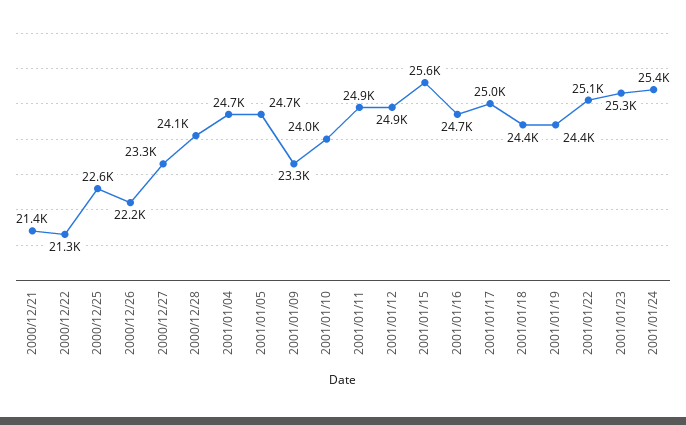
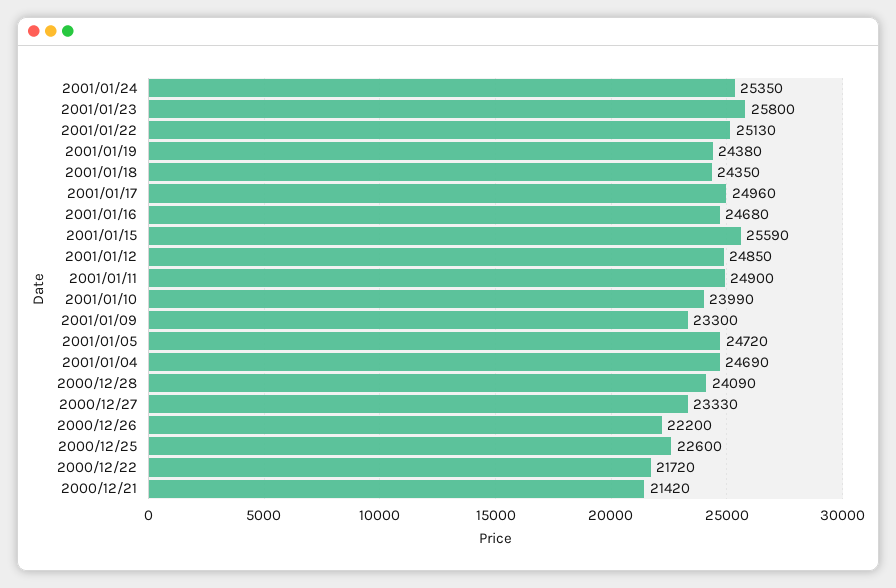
2000/12/22: 21300 -> 21720
2001/01/23: 25300 -> 25800

